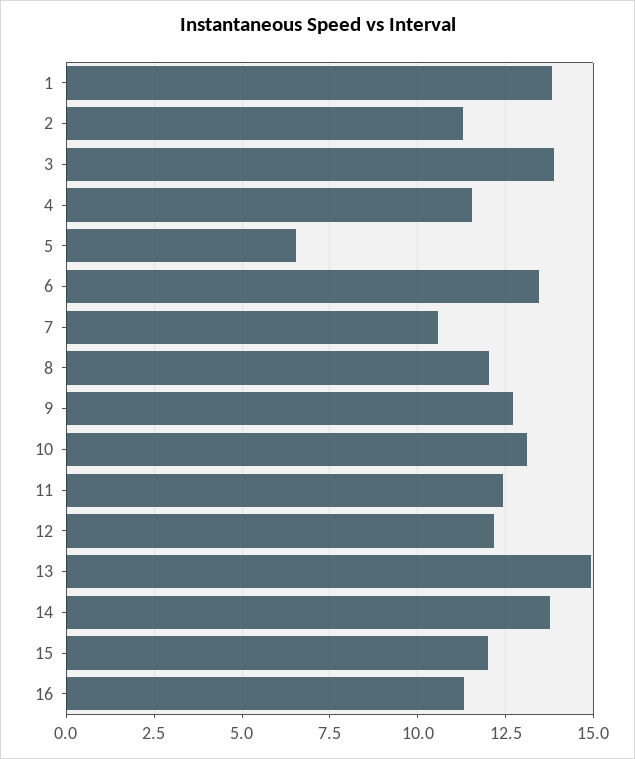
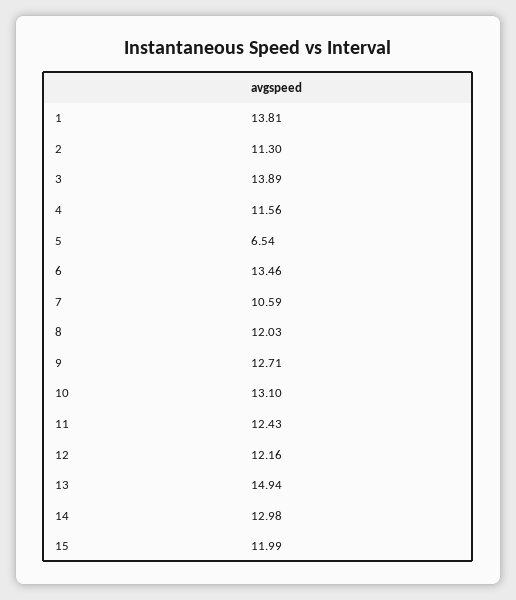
14: 13.75 -> 12.98
16: 11.25 -> none

